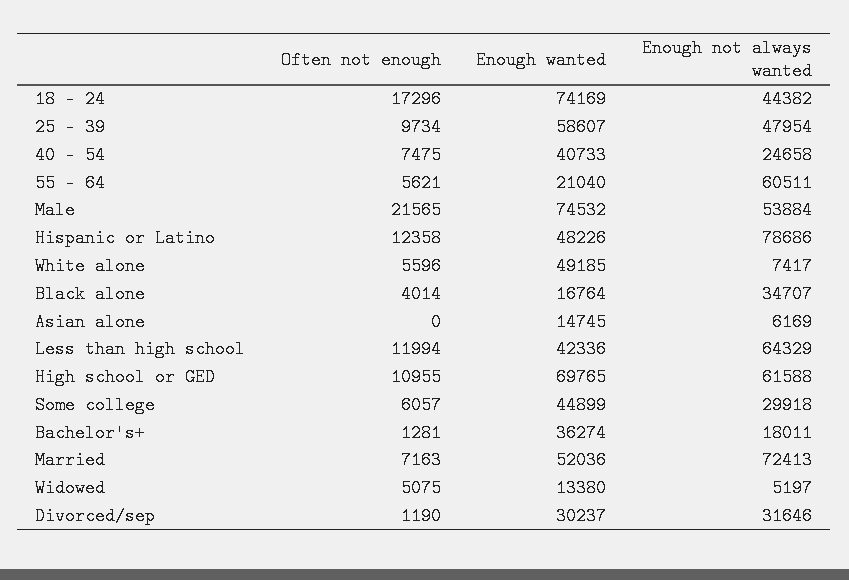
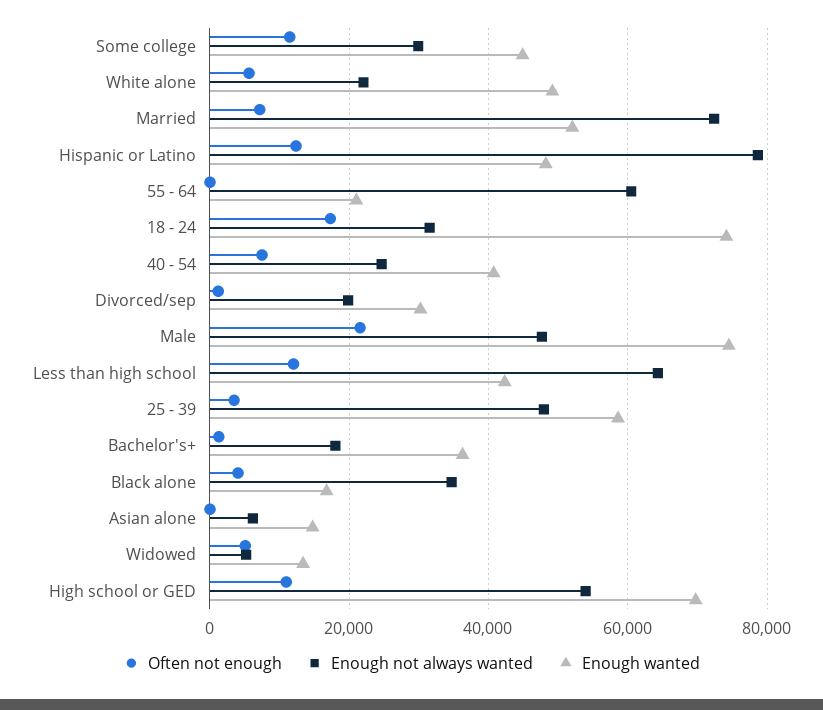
Enough not always wanted, 18 - 24: 44382 -> 32000
Often not enough, 25 - 39: 9734 -> 4000
Often not enough, 55 - 64: 5621 -> 0
Enough not always wanted, Male: 53884 -> 48000
Enough not always wanted, White alone: 7417 -> 22000
Enough not always wanted, High school or GED: 61588 -> 54000
Often not enough, Some college: 6057 -> 12000
Enough not always wanted, Divorced/sep: 31646 -> 20000

